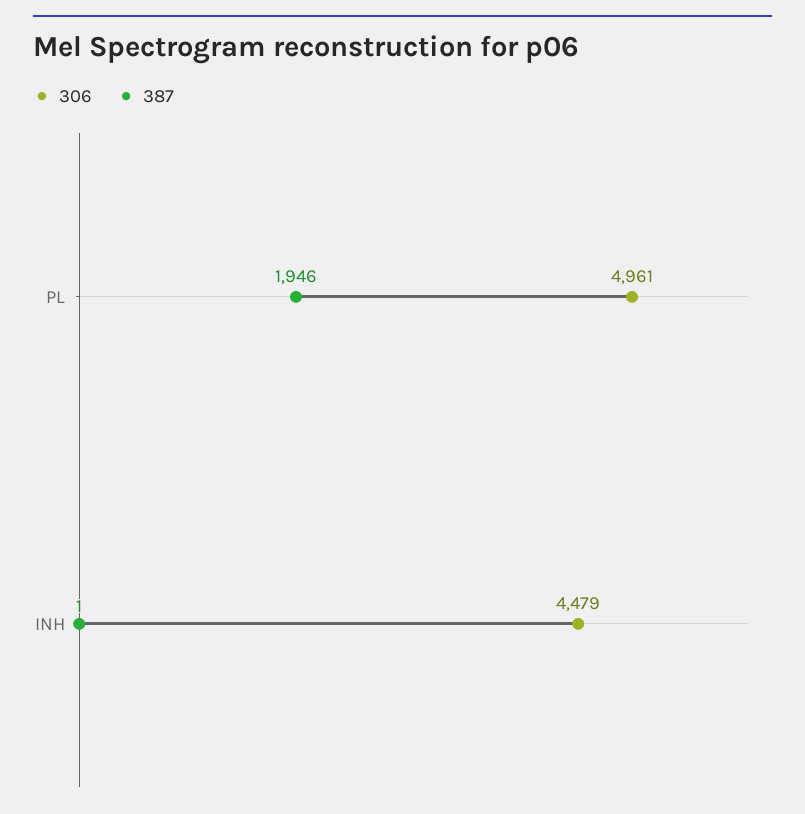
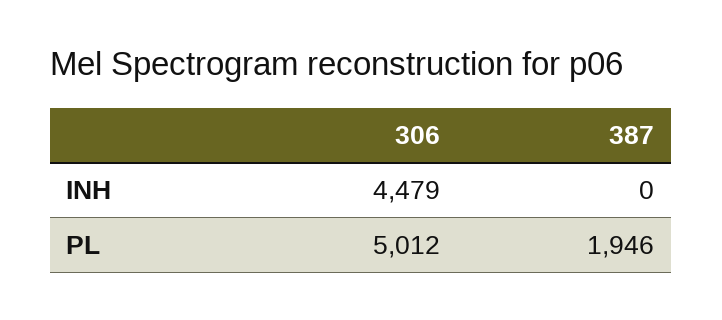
306, PL: 4961 -> 5012
387, INH: 1 -> 0

